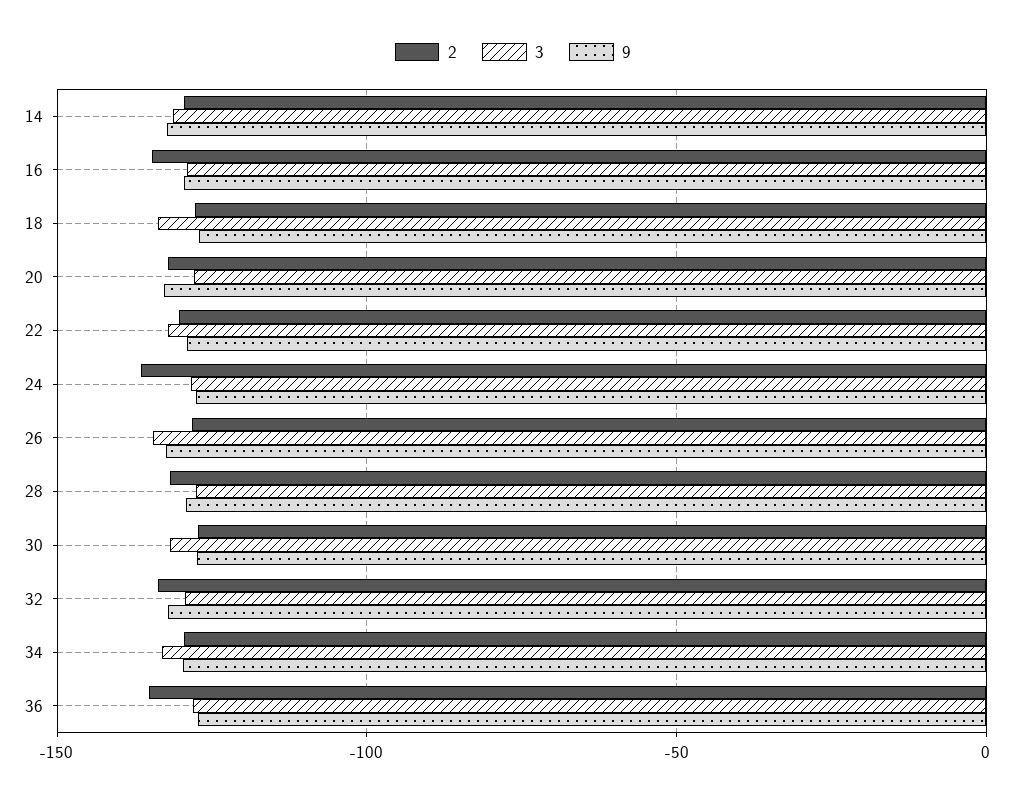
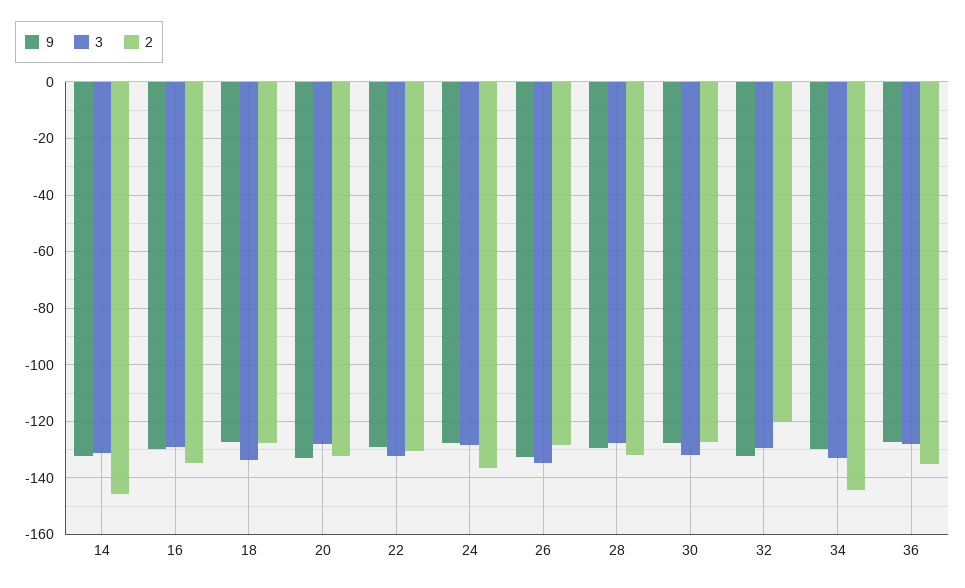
2, 14: -130 -> -145
2, 32: -135 -> -120
2, 34: -130 -> -145

